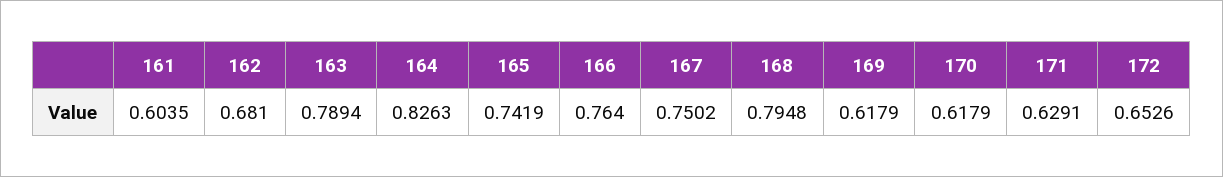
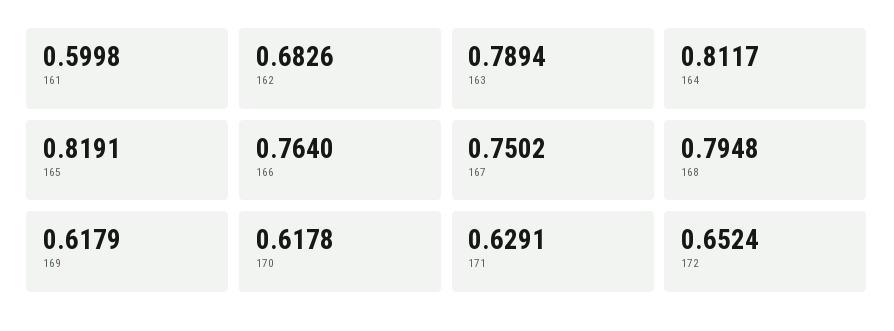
161: 0.6035 -> 0.5998
162: 0.681 -> 0.6826
164: 0.8263 -> 0.8117
165: 0.7419 -> 0.8191
170: 0.6179 -> 0.6178
172: 0.6526 -> 0.6524

